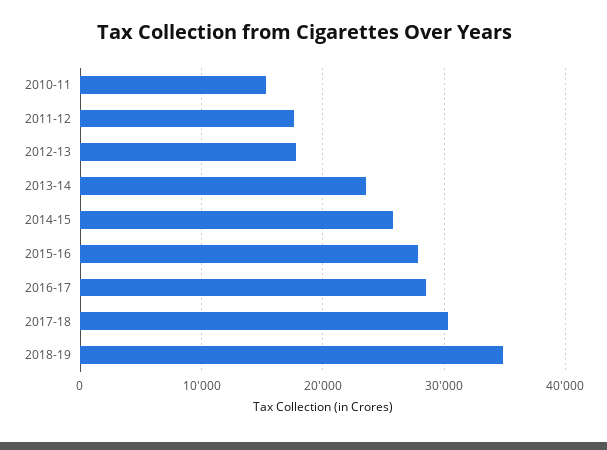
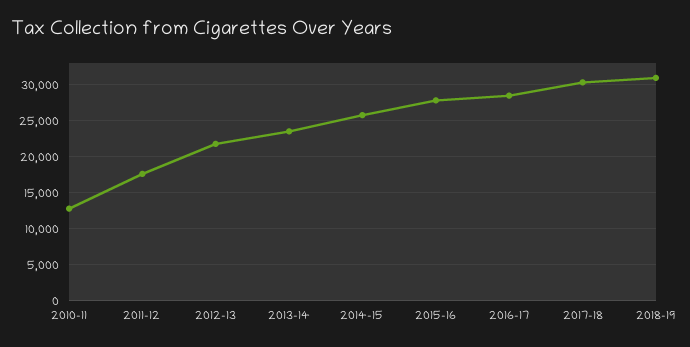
2010-11: 15000 -> 13000
2012-13: 18000 -> 22000
2018-19: 35000 -> 31000

